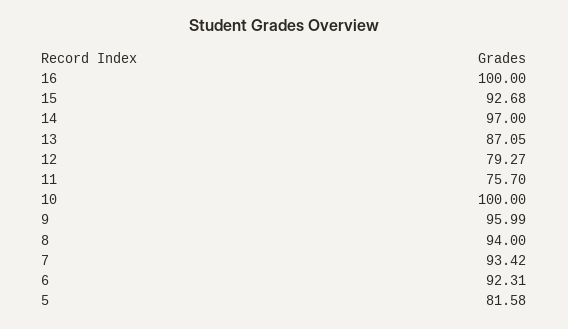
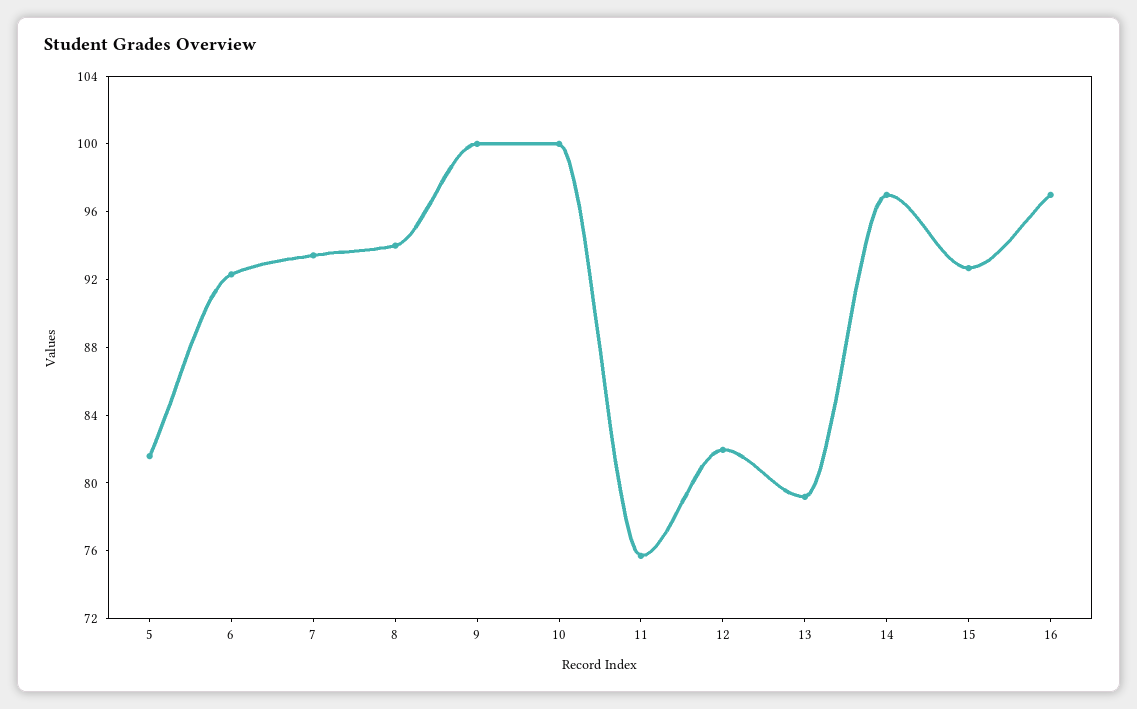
16: 100 -> 97
13: 87.05 -> 79
12: 79.27 -> 82
9: 95.99 -> 100

